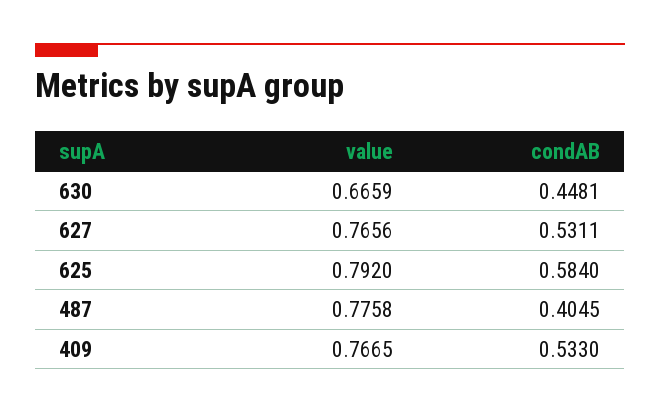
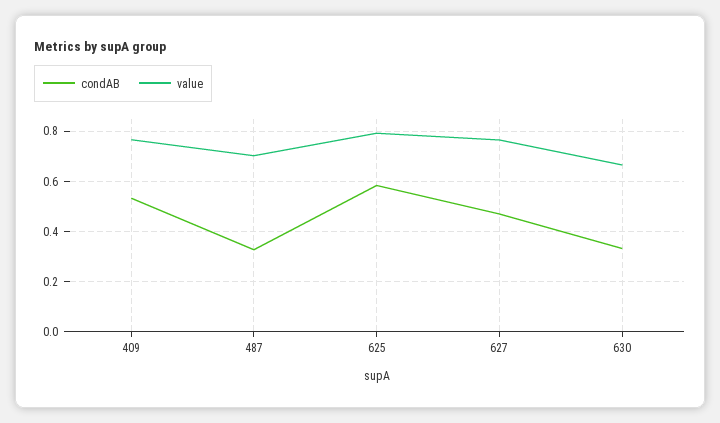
condAB, 630: 0.4481 -> 0.325
condAB, 627: 0.5311 -> 0.475
value, 487: 0.7758 -> 0.7
condAB, 487: 0.4045 -> 0.325

